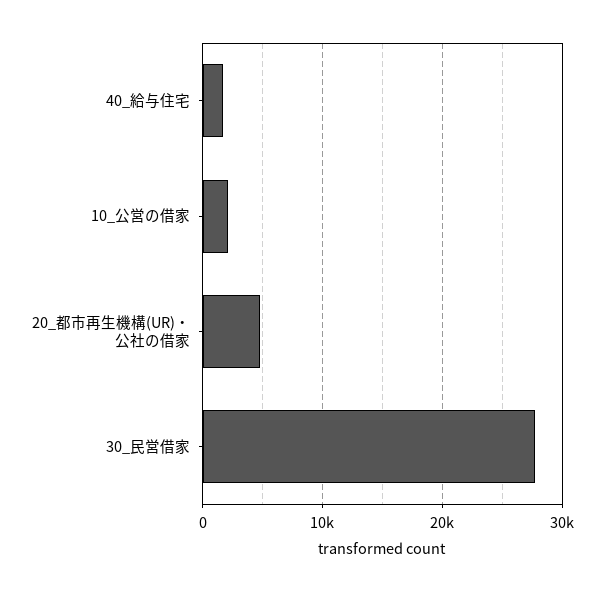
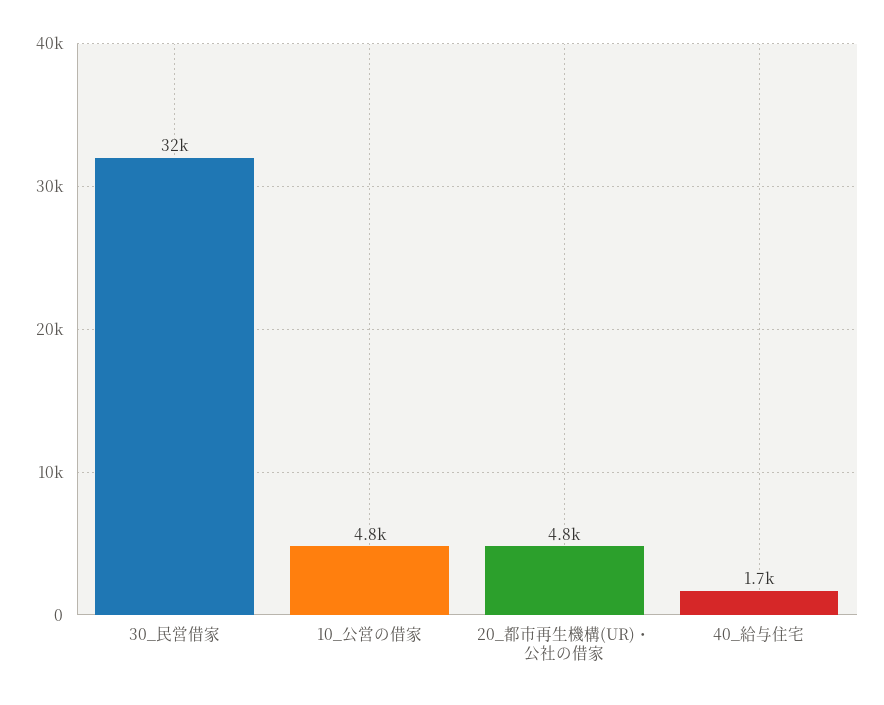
10_公営の借家: 2000 -> 4800
30_民営借家: 28000 -> 32000

